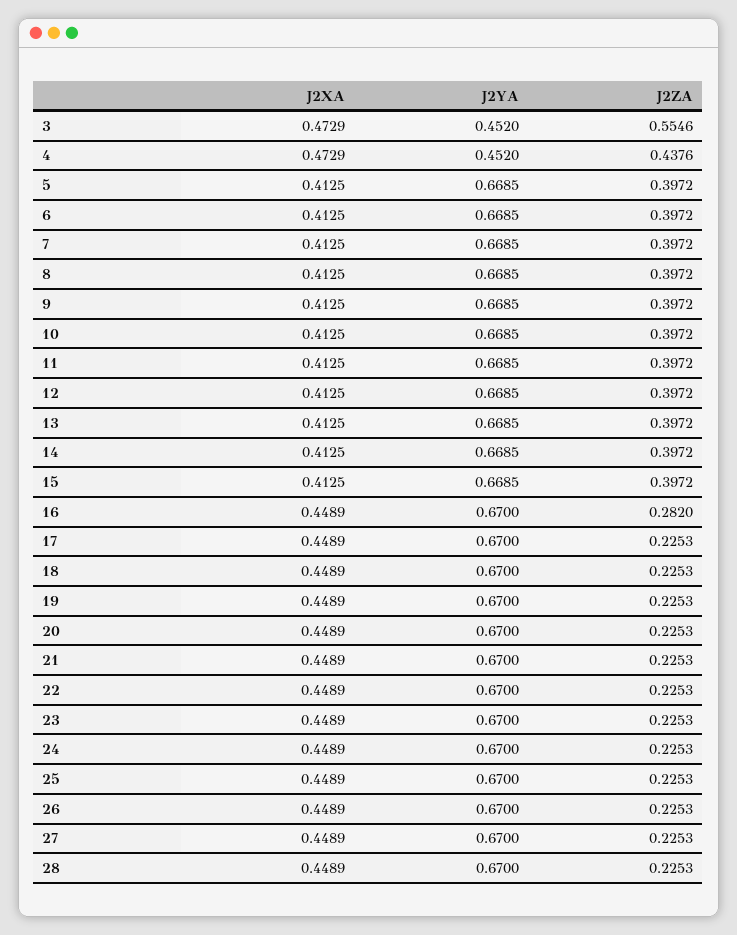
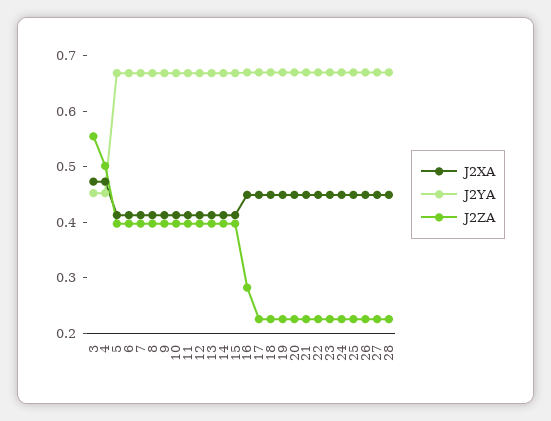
J2ZA, 4: 0.4376 -> 0.5

